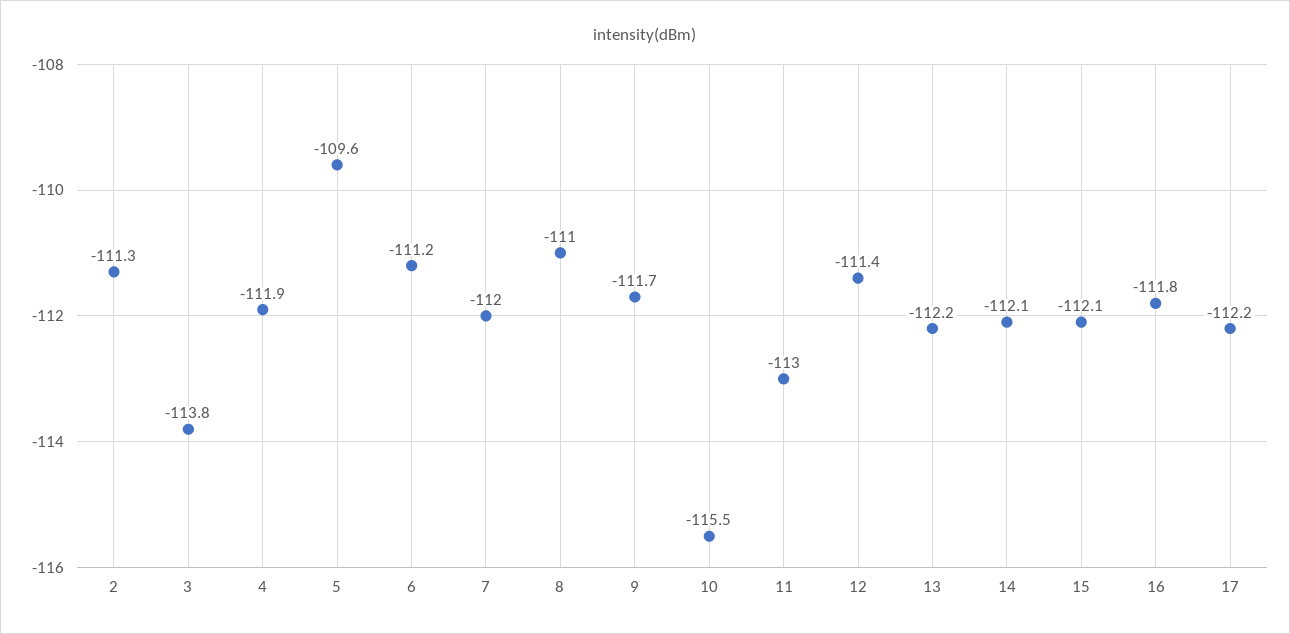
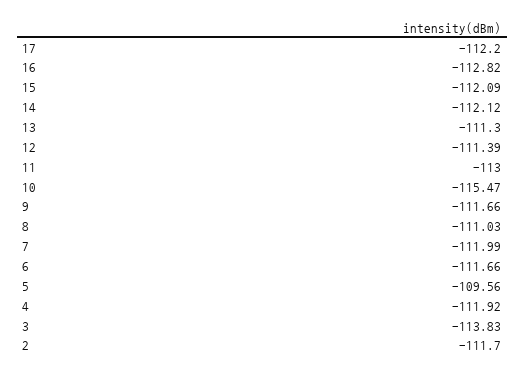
2: -111.3 -> -111.7
6: -111.2 -> -111.66
13: -112.2 -> -111.3
16: -111.8 -> -112.82

